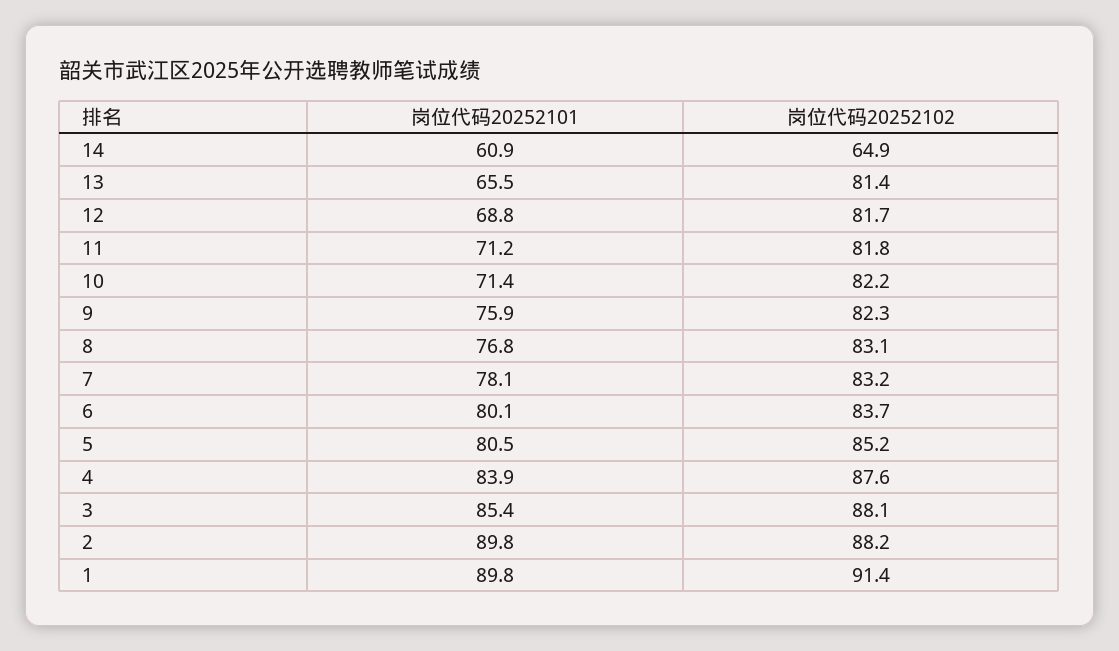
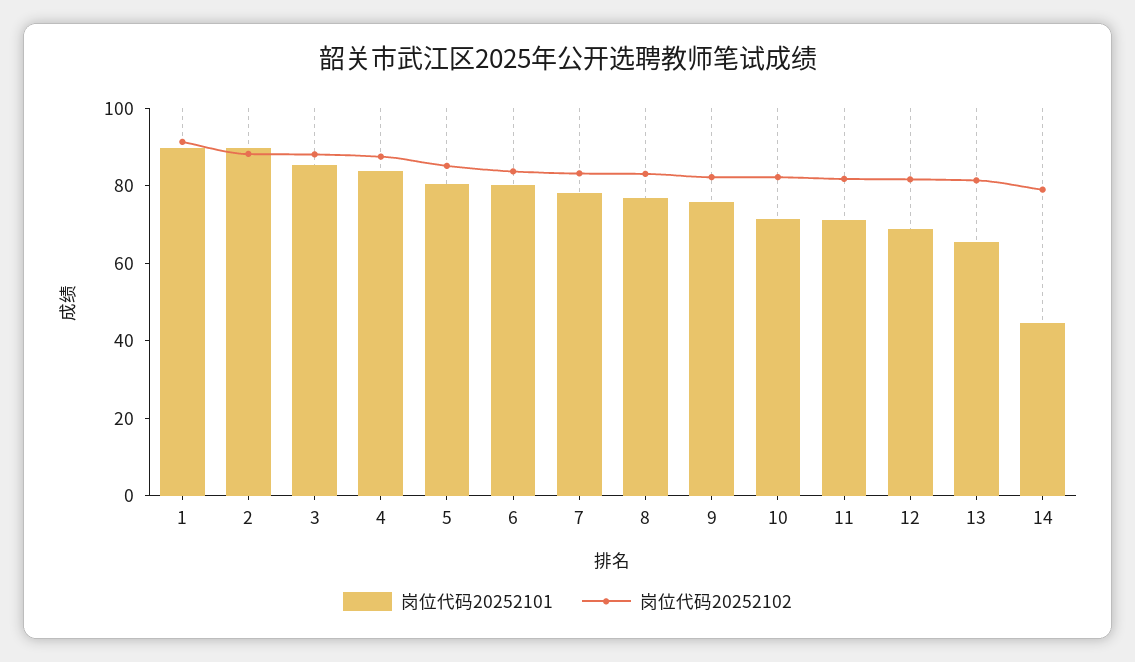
岗位代码20252101, 14: 60.9 -> 45
岗位代码20252102, 14: 64.9 -> 80

